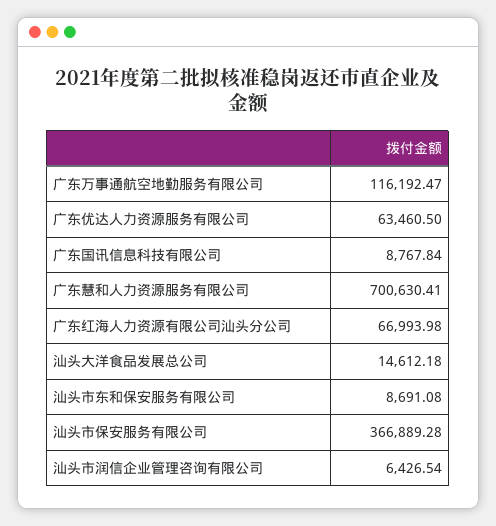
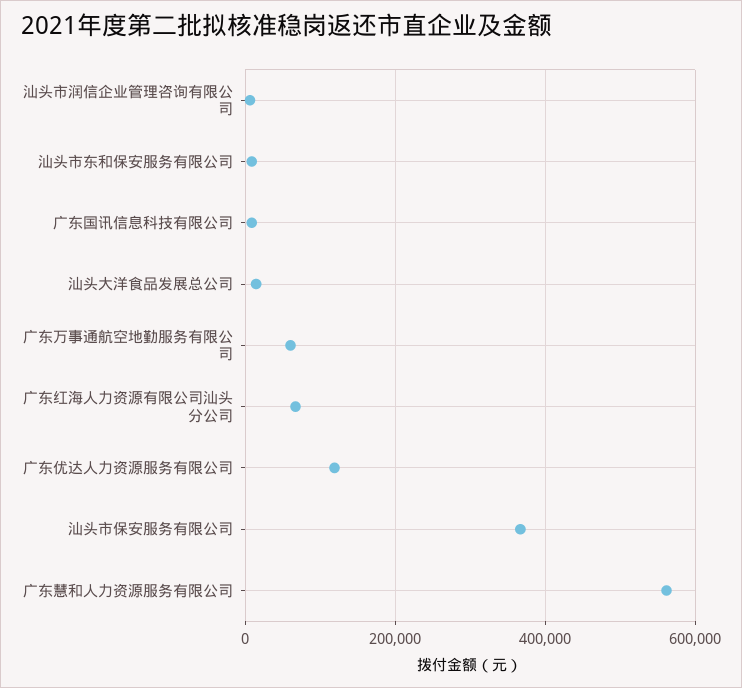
广东万事通航空地勤服务有限公司: 116192.47 -> 60000
广东优达人力资源服务有限公司: 63460.5 -> 120000
广东慧和人力资源服务有限公司: 700630.41 -> 560000

